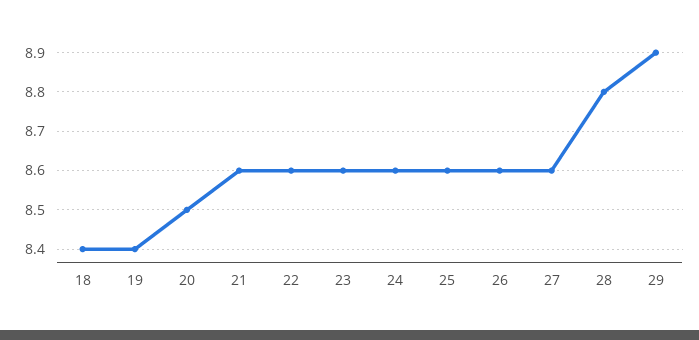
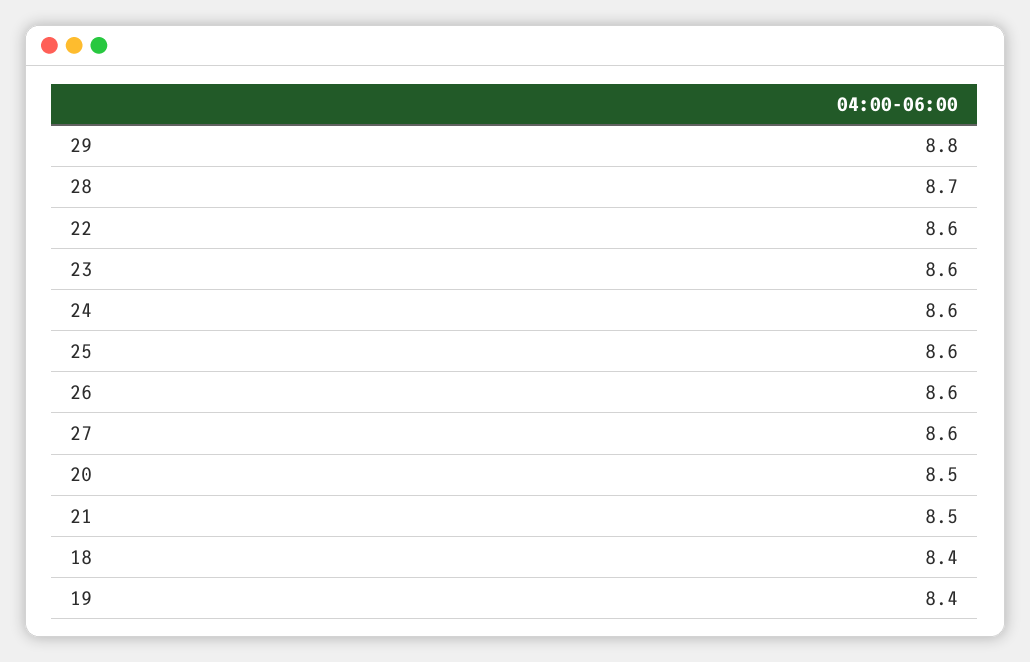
21: 8.6 -> 8.5
28: 8.8 -> 8.7
29: 8.9 -> 8.8

